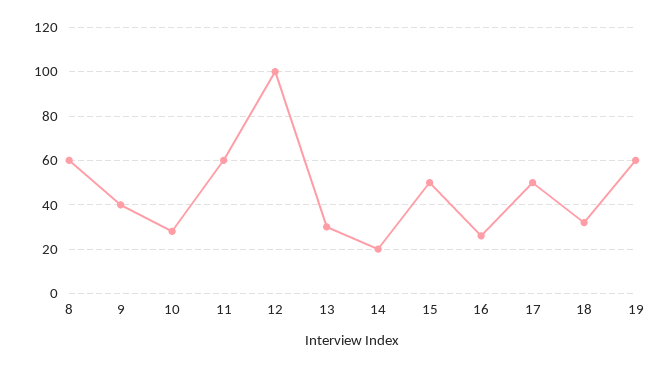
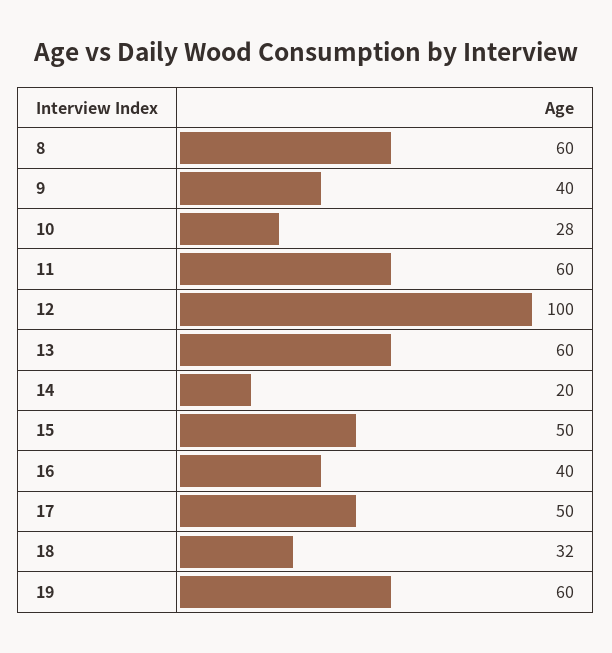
13: 30 -> 60
16: 25 -> 40

